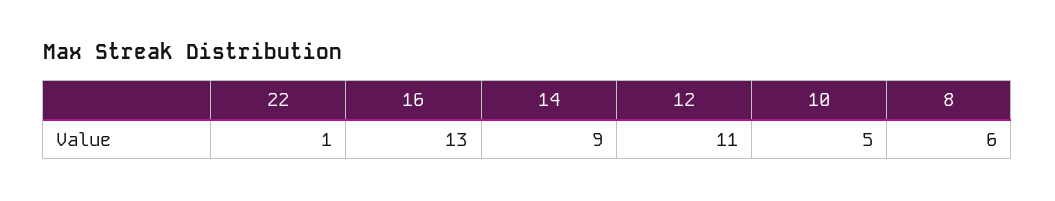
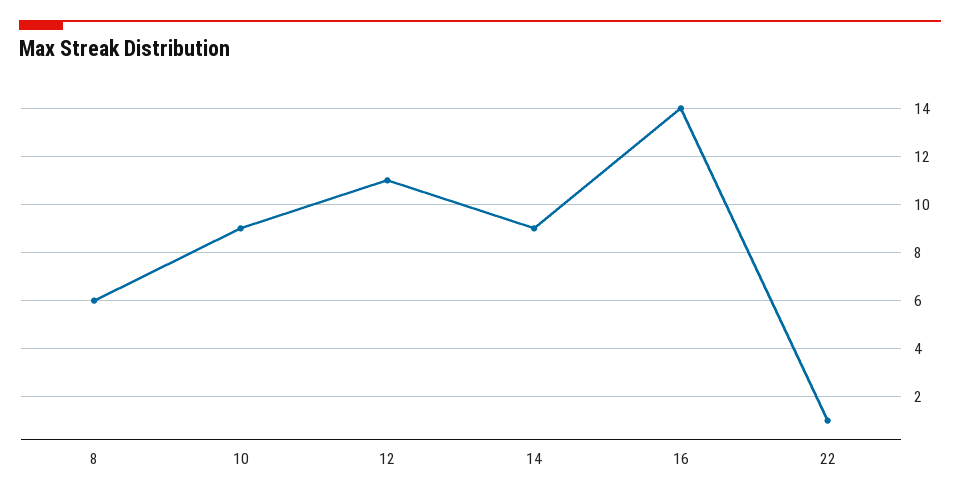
16: 13 -> 14
10: 5 -> 9

